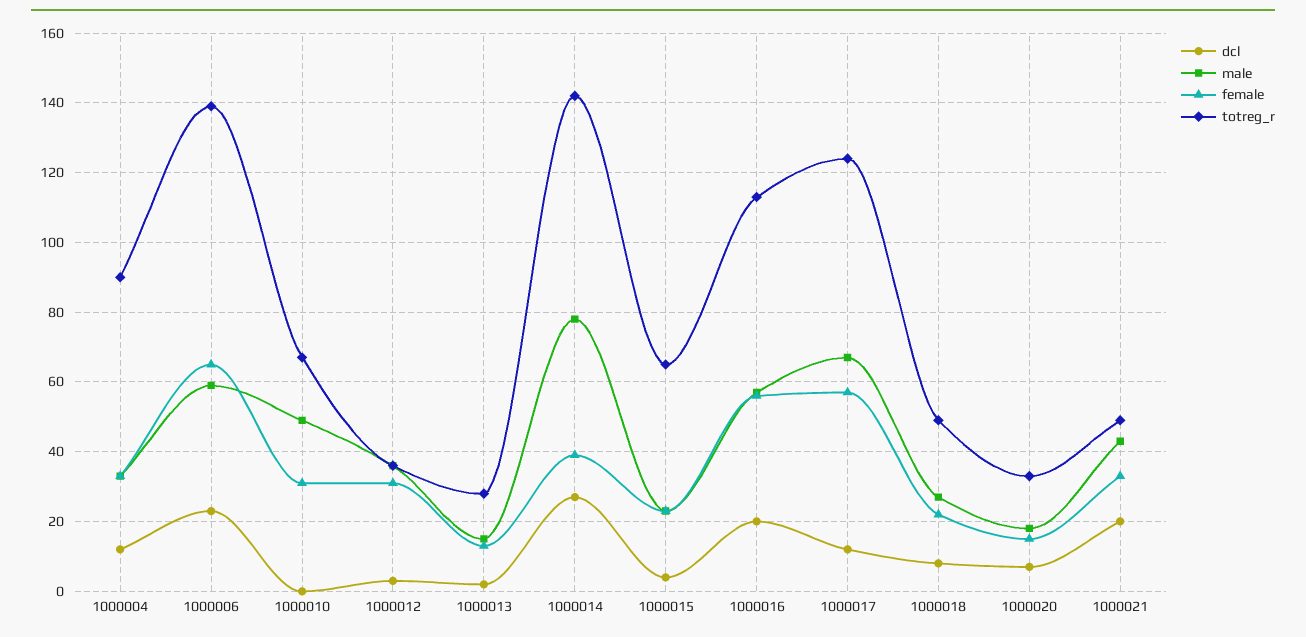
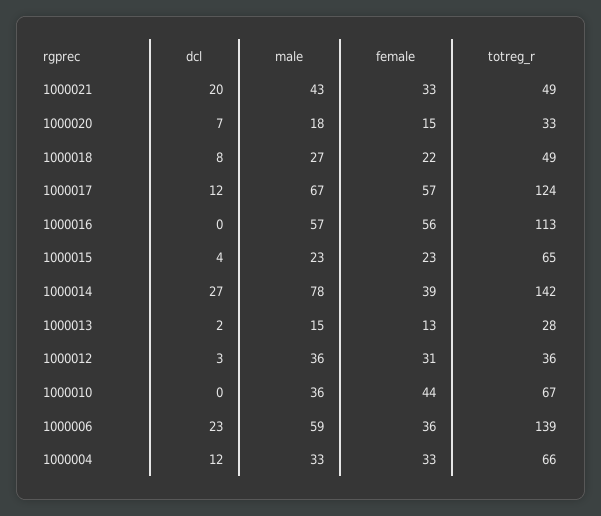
totreg_r, 1000004: 90 -> 66
female, 1000006: 65 -> 36
male, 1000010: 50 -> 36
female, 1000010: 30 -> 44
dcl, 1000016: 20 -> 0

